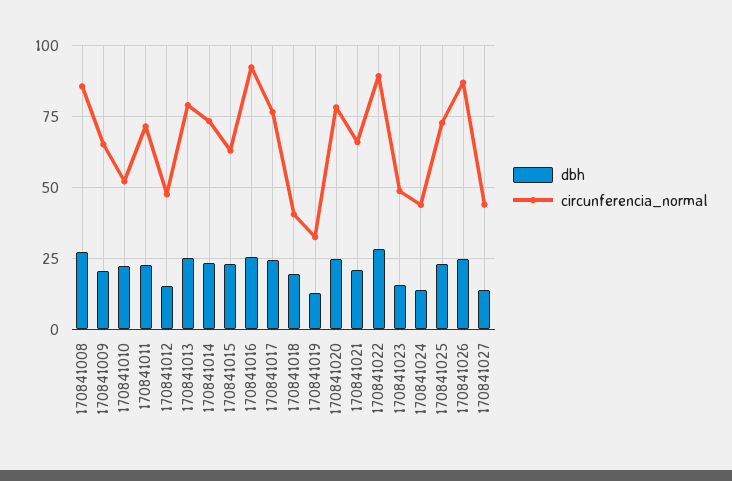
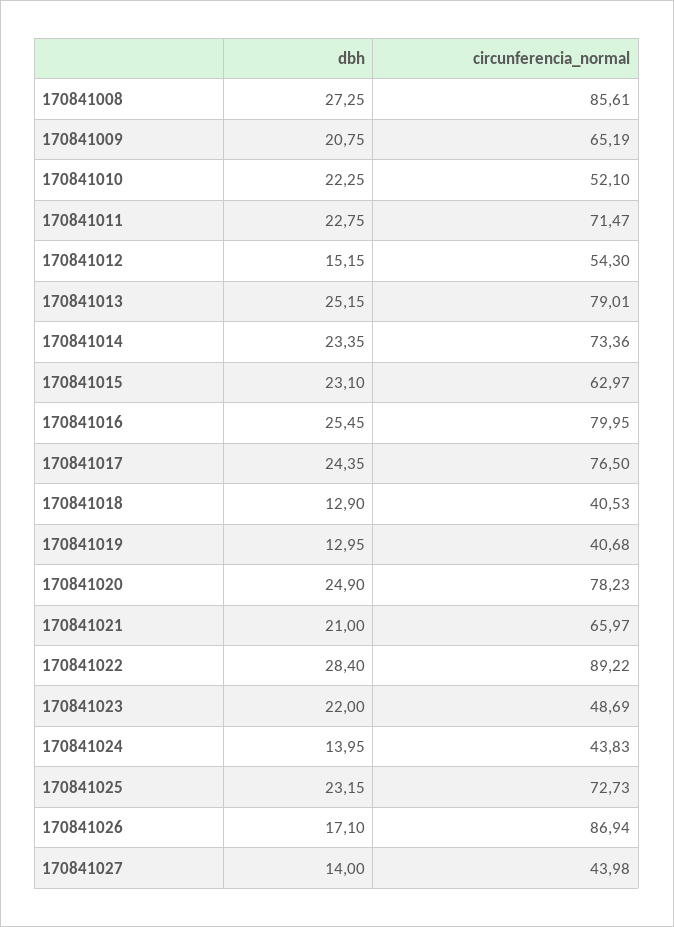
circunferencia_normal, 170841012: 47.5 -> 54.3
circunferencia_normal, 170841016: 92.5 -> 79.95
dbh, 170841018: 20 -> 12.9
circunferencia_normal, 170841019: 32.5 -> 40.68
dbh, 170841023: 15 -> 22
dbh, 170841026: 25 -> 17.1

